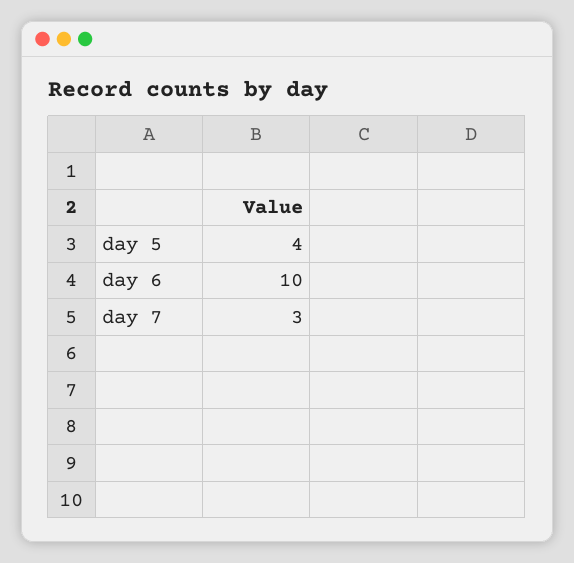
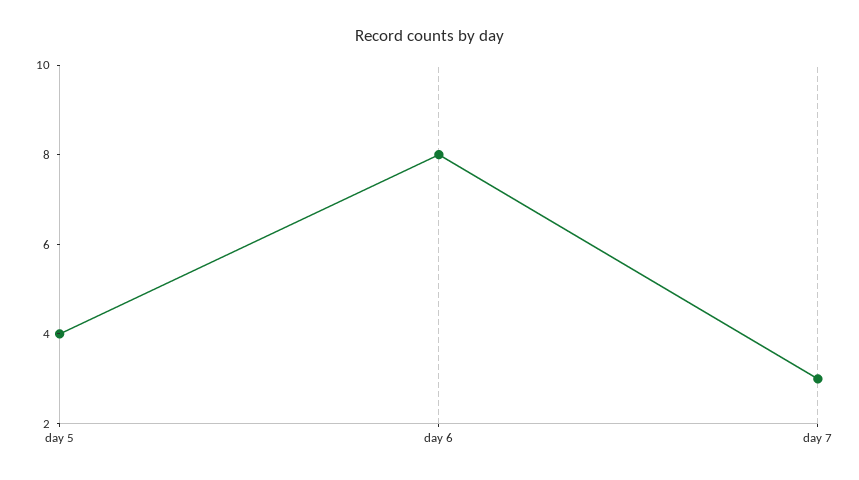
day 6: 10 -> 8

